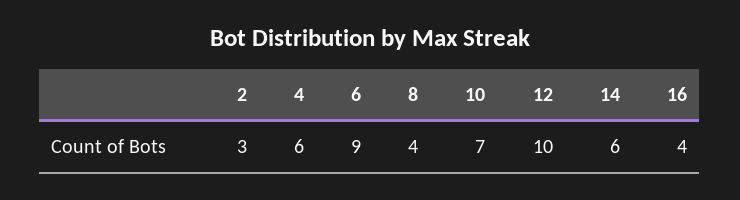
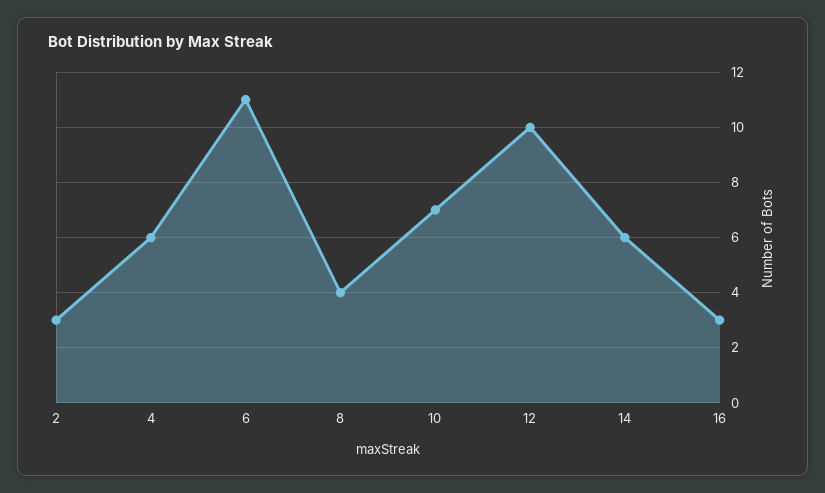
6: 9 -> 11
16: 4 -> 3

